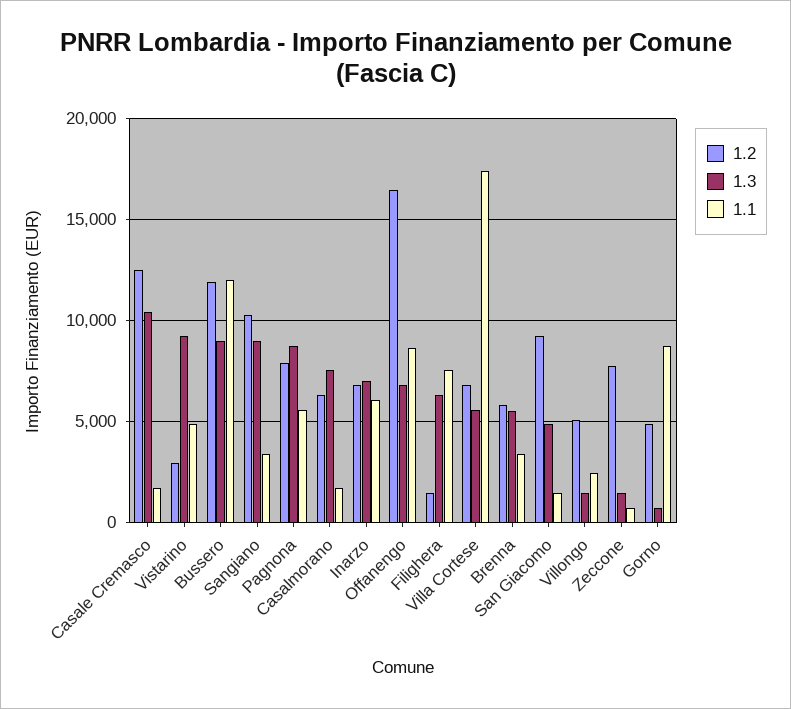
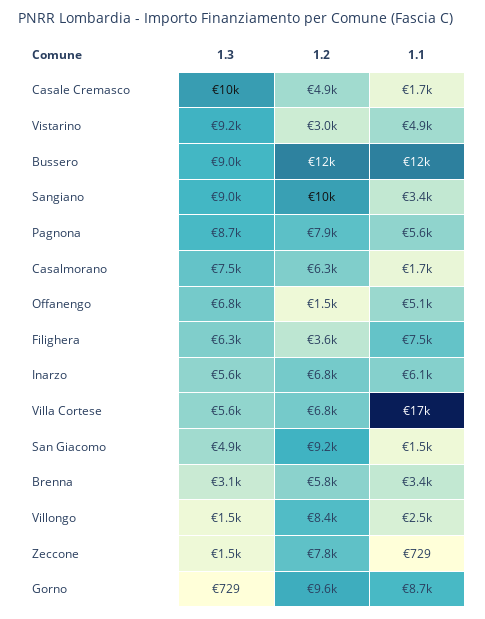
1.2, Casale Cremasco: 12500 -> 4900
1.3, Inarzo: 7000 -> 5600
1.2, Offanengo: 16500 -> 1500
1.1, Offanengo: 8500 -> 5100
1.2, Filighera: 1500 -> 3600
1.3, Brenna: 5500 -> 3100
1.2, Villongo: 5000 -> 8400
1.2, Gorno: 5000 -> 9600

